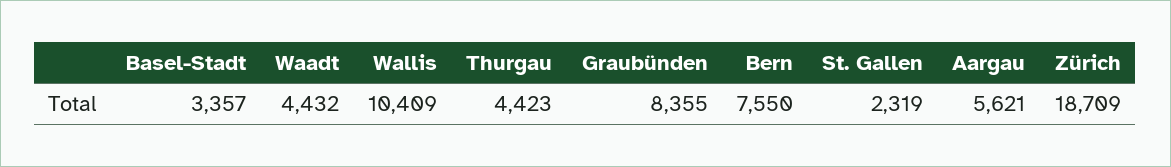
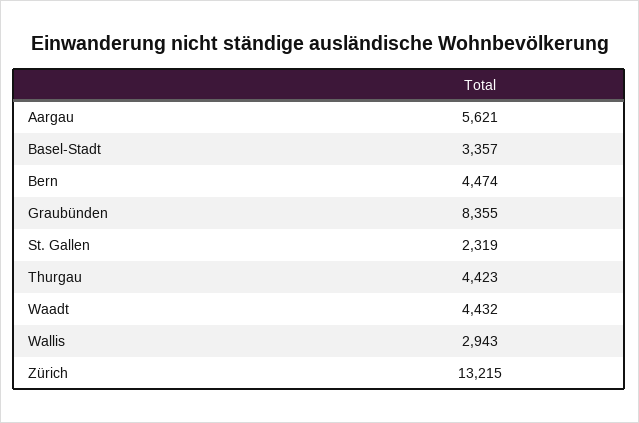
Wallis: 10409 -> 2943
Bern: 7550 -> 4474
Zürich: 18709 -> 13215

